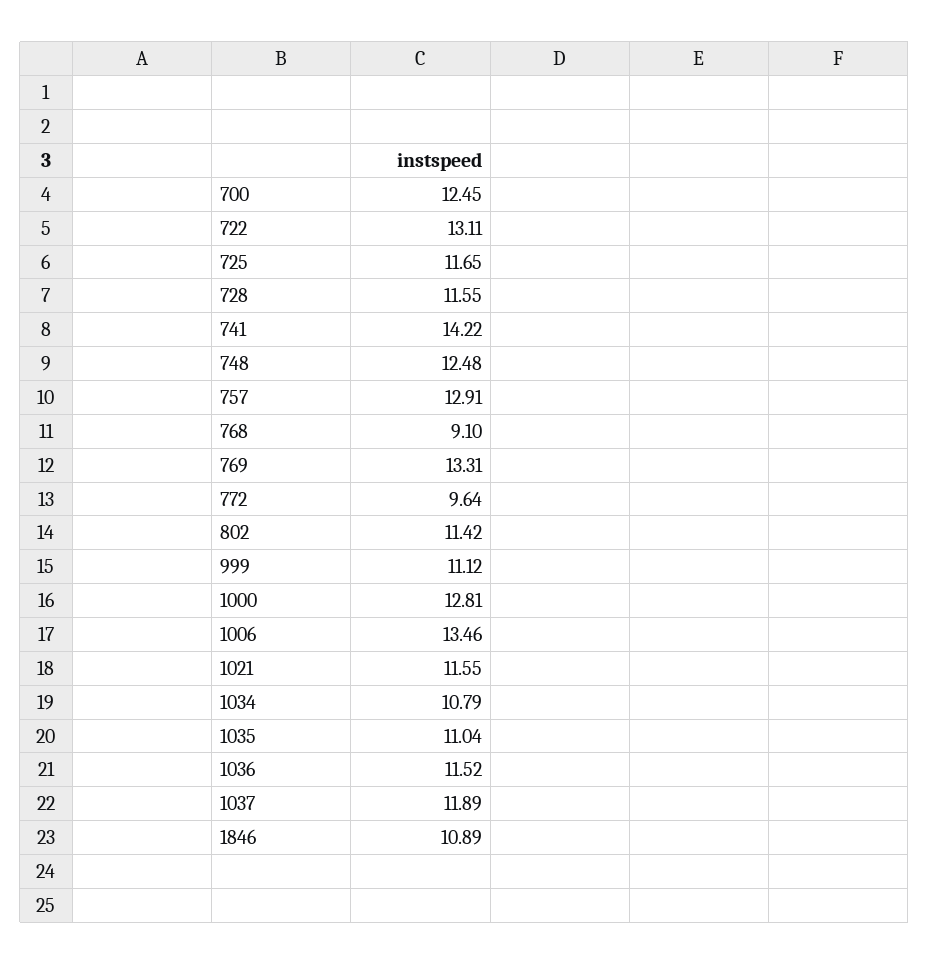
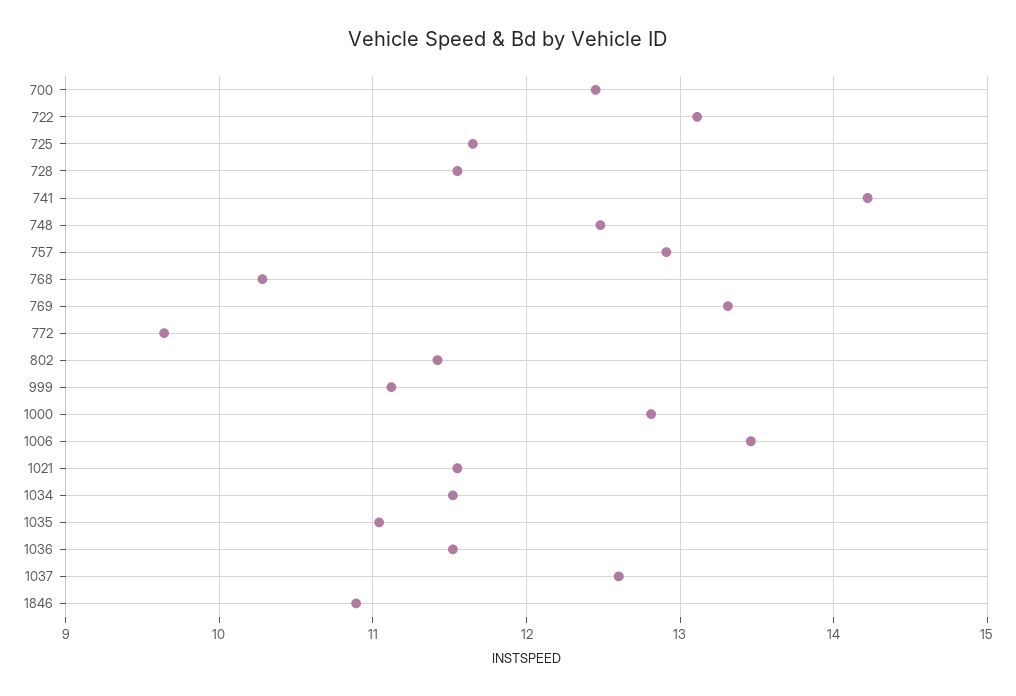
768: 9.1 -> 10.3
1034: 10.79 -> 11.5
1037: 11.89 -> 12.6

